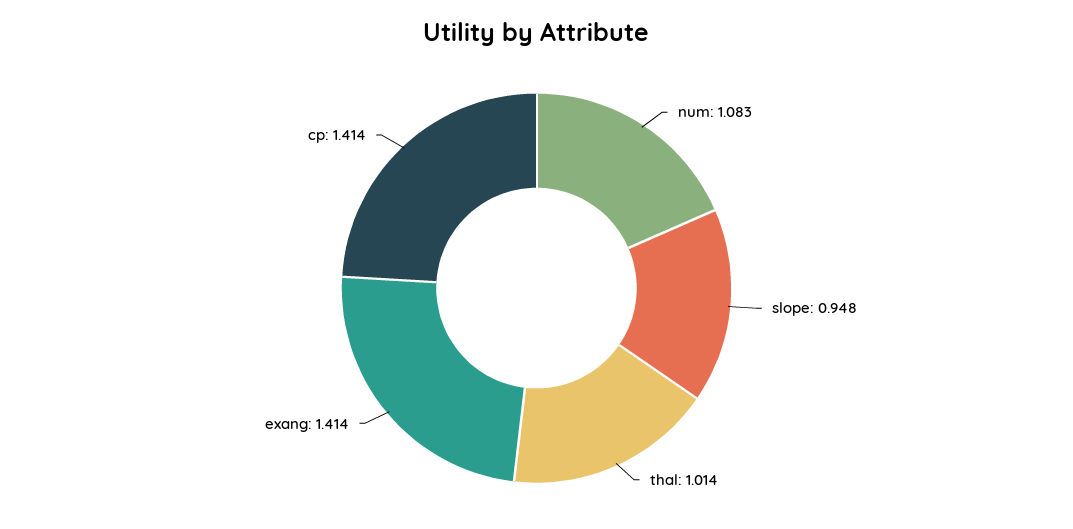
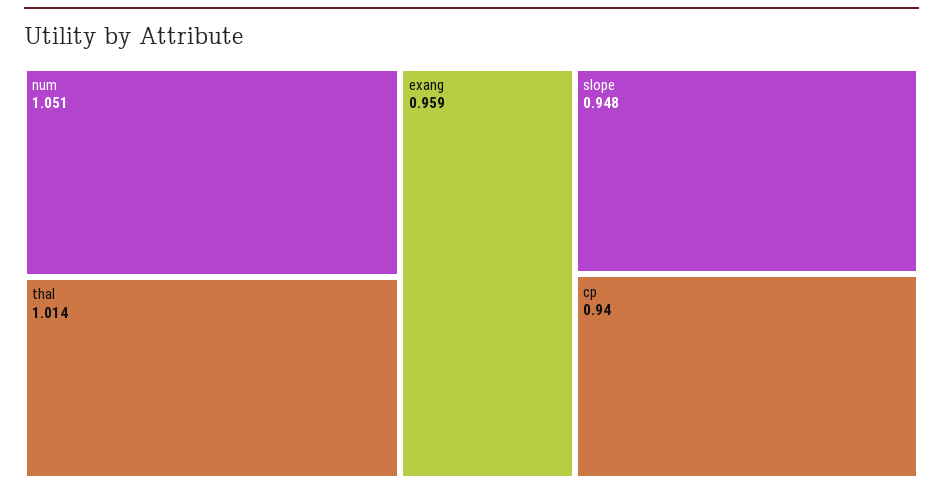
num: 1.083 -> 1.051
exang: 1.414 -> 0.959
cp: 1.414 -> 0.94

